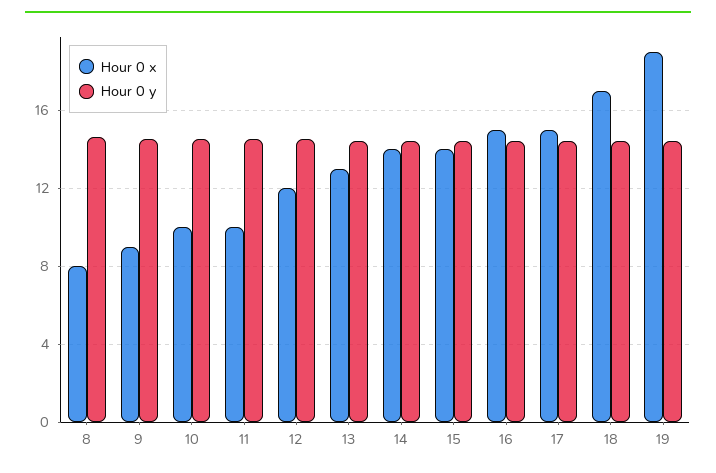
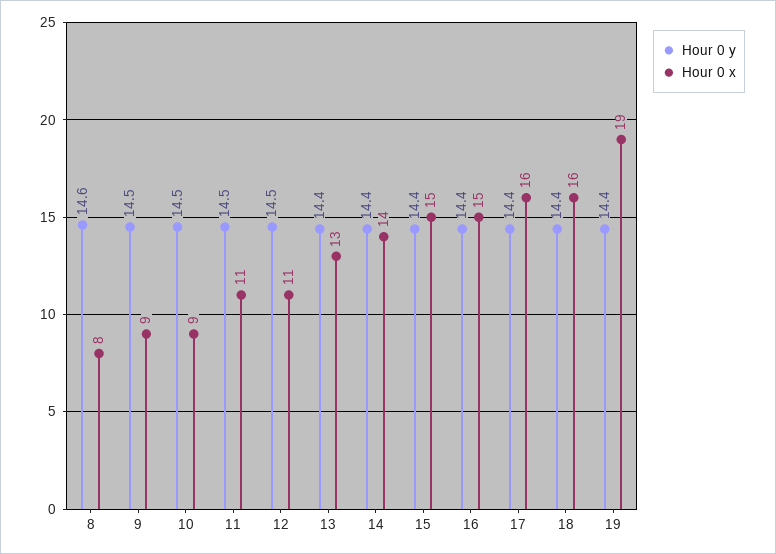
Hour 0 x, 10: 10 -> 9
Hour 0 x, 11: 10 -> 11
Hour 0 x, 12: 12 -> 11
Hour 0 x, 15: 14 -> 15
Hour 0 x, 17: 15 -> 16
Hour 0 x, 18: 17 -> 16

